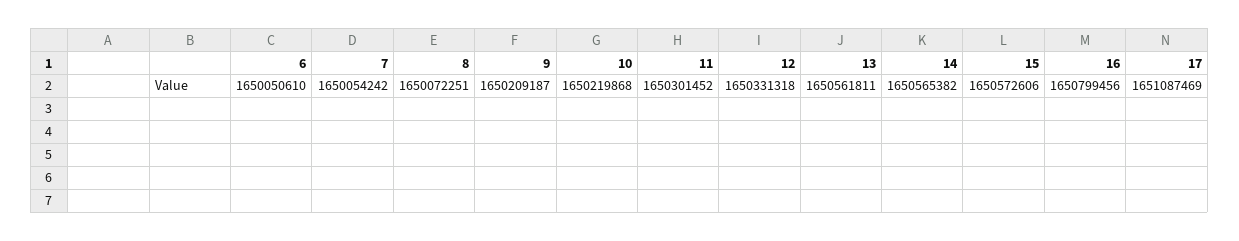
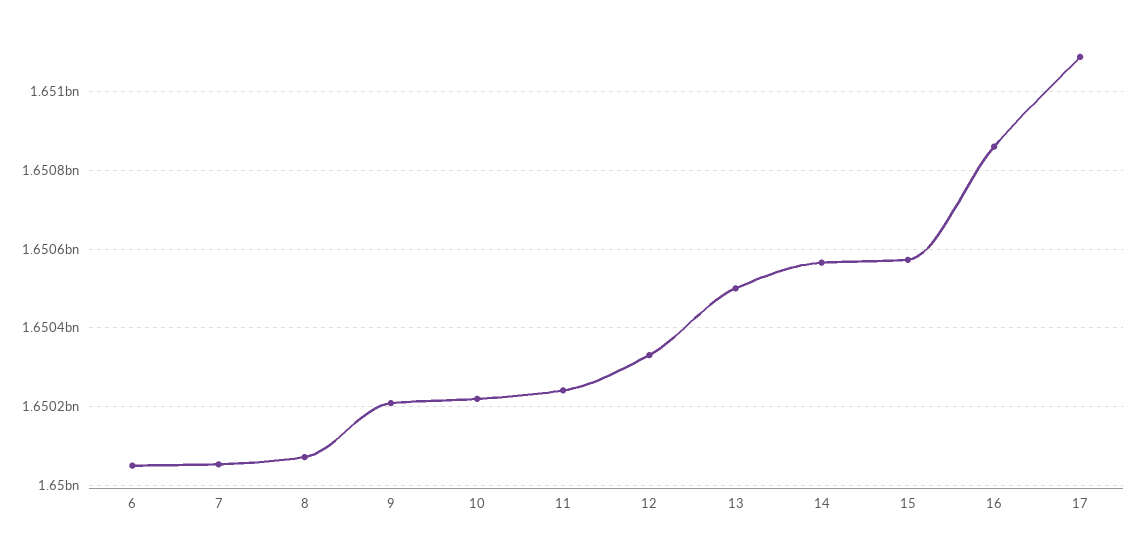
11: 1650301452 -> 1650240000
13: 1650561811 -> 1650500000
16: 1650799456 -> 1650860000

